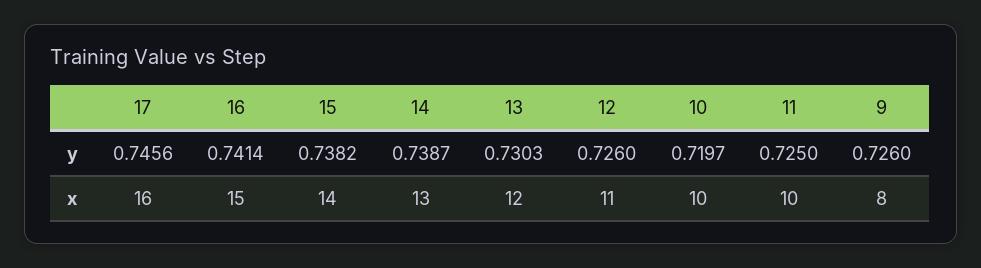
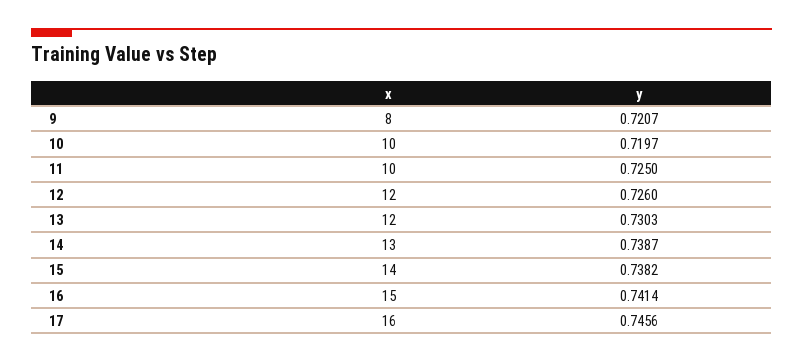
9, y: 0.726 -> 0.7207
12, x: 11 -> 12

